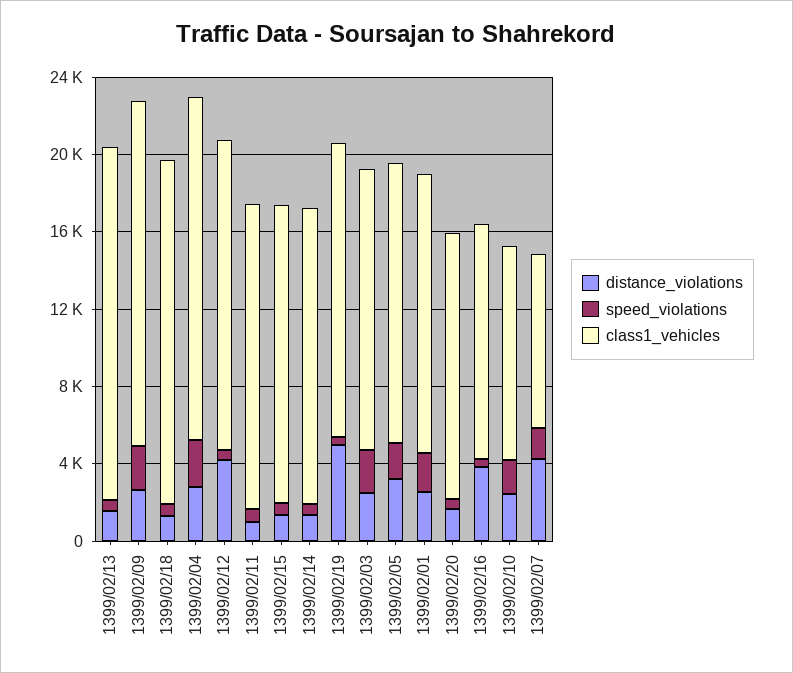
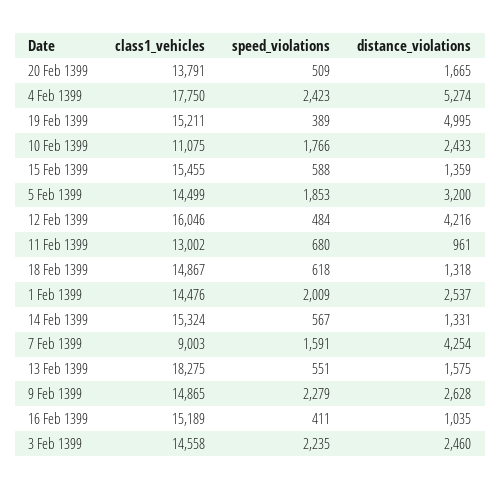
class1_vehicles, 1399/02/09: 18000 -> 14865
class1_vehicles, 1399/02/18: 18000 -> 14867
distance_violations, 1399/02/04: 3000 -> 5274
class1_vehicles, 1399/02/11: 16000 -> 13002
distance_violations, 1399/02/16: 4000 -> 1035
class1_vehicles, 1399/02/16: 12000 -> 15189

